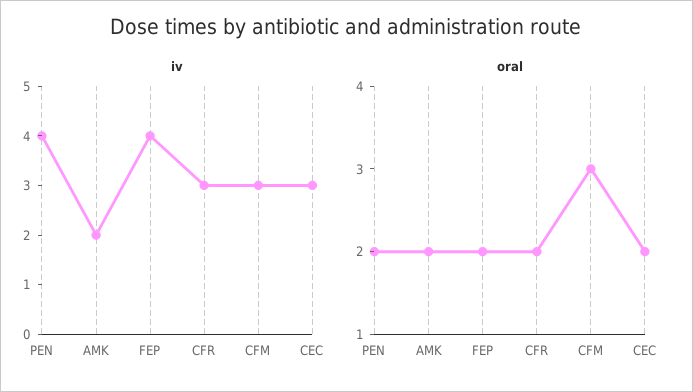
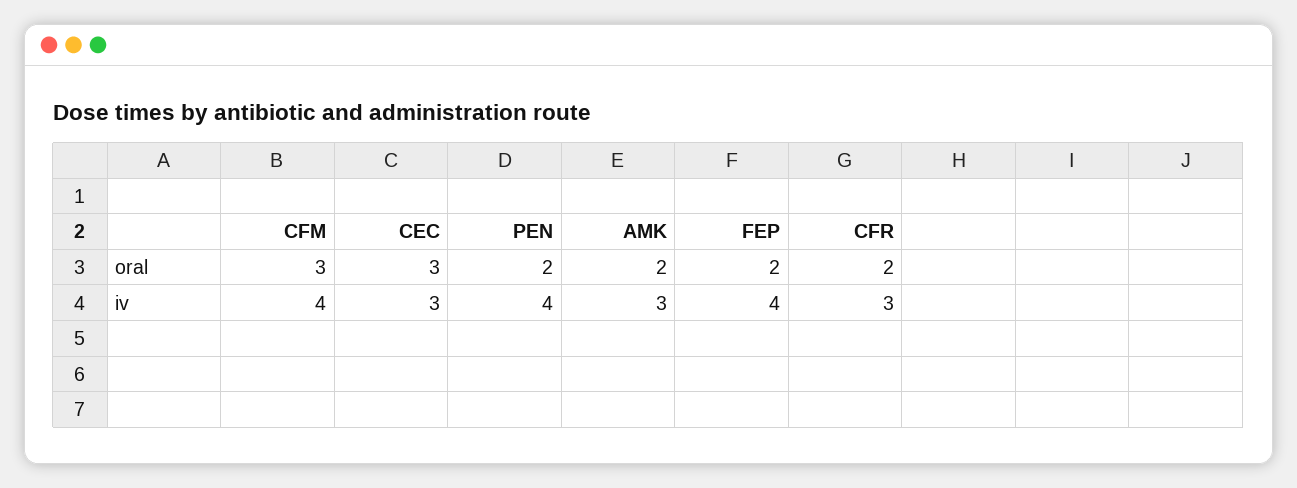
iv, AMK: 2 -> 3
iv, CFM: 3 -> 4
oral, CEC: 2 -> 3

